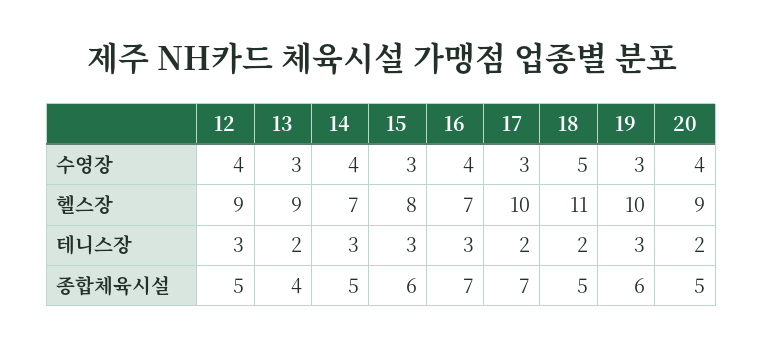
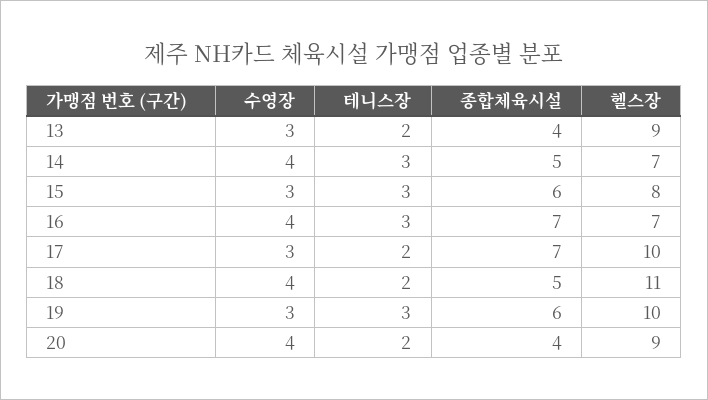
12, 수영장: 4 -> none
18, 수영장: 5 -> 4
12, 헬스장: 9 -> none
12, 테니스장: 3 -> none
12, 종합체육시설: 5 -> none
20, 종합체육시설: 5 -> 4

